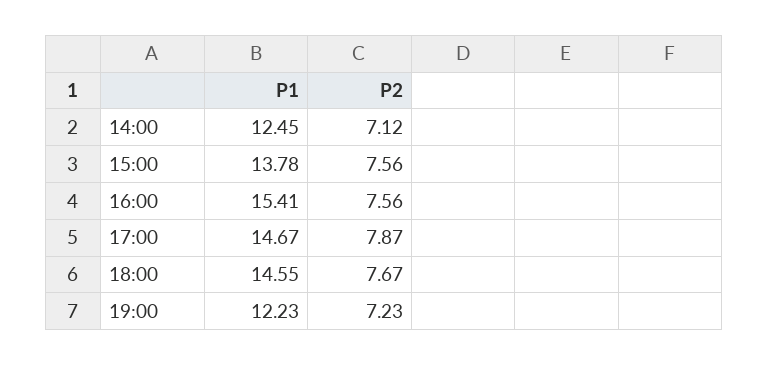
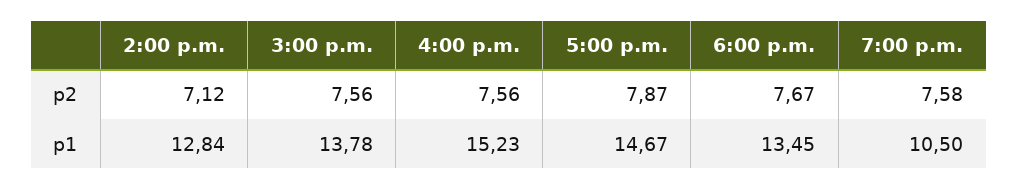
P1, 14:00: 12.45 -> 12.84
P1, 16:00: 15.41 -> 15.23
P1, 18:00: 14.55 -> 13.45
P1, 19:00: 12.23 -> 10.5
P2, 19:00: 7.23 -> 7.58

